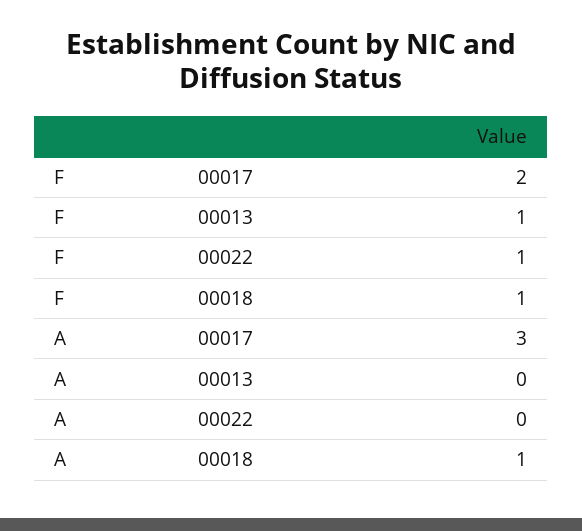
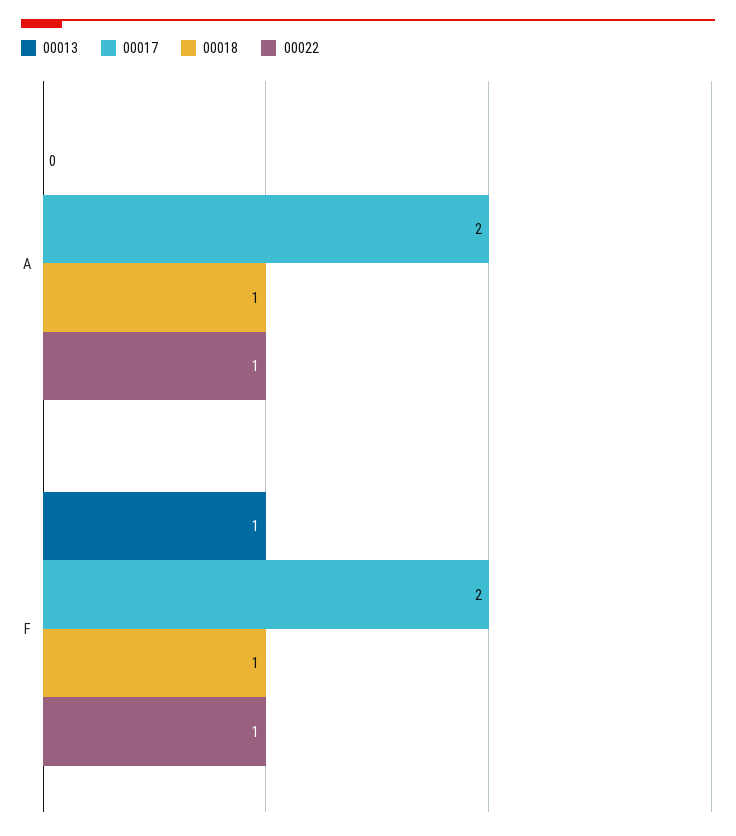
00017, A: 3 -> 2
00022, A: 0 -> 1

